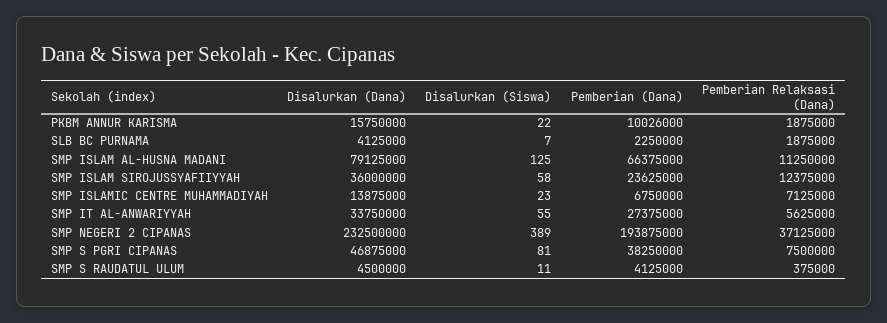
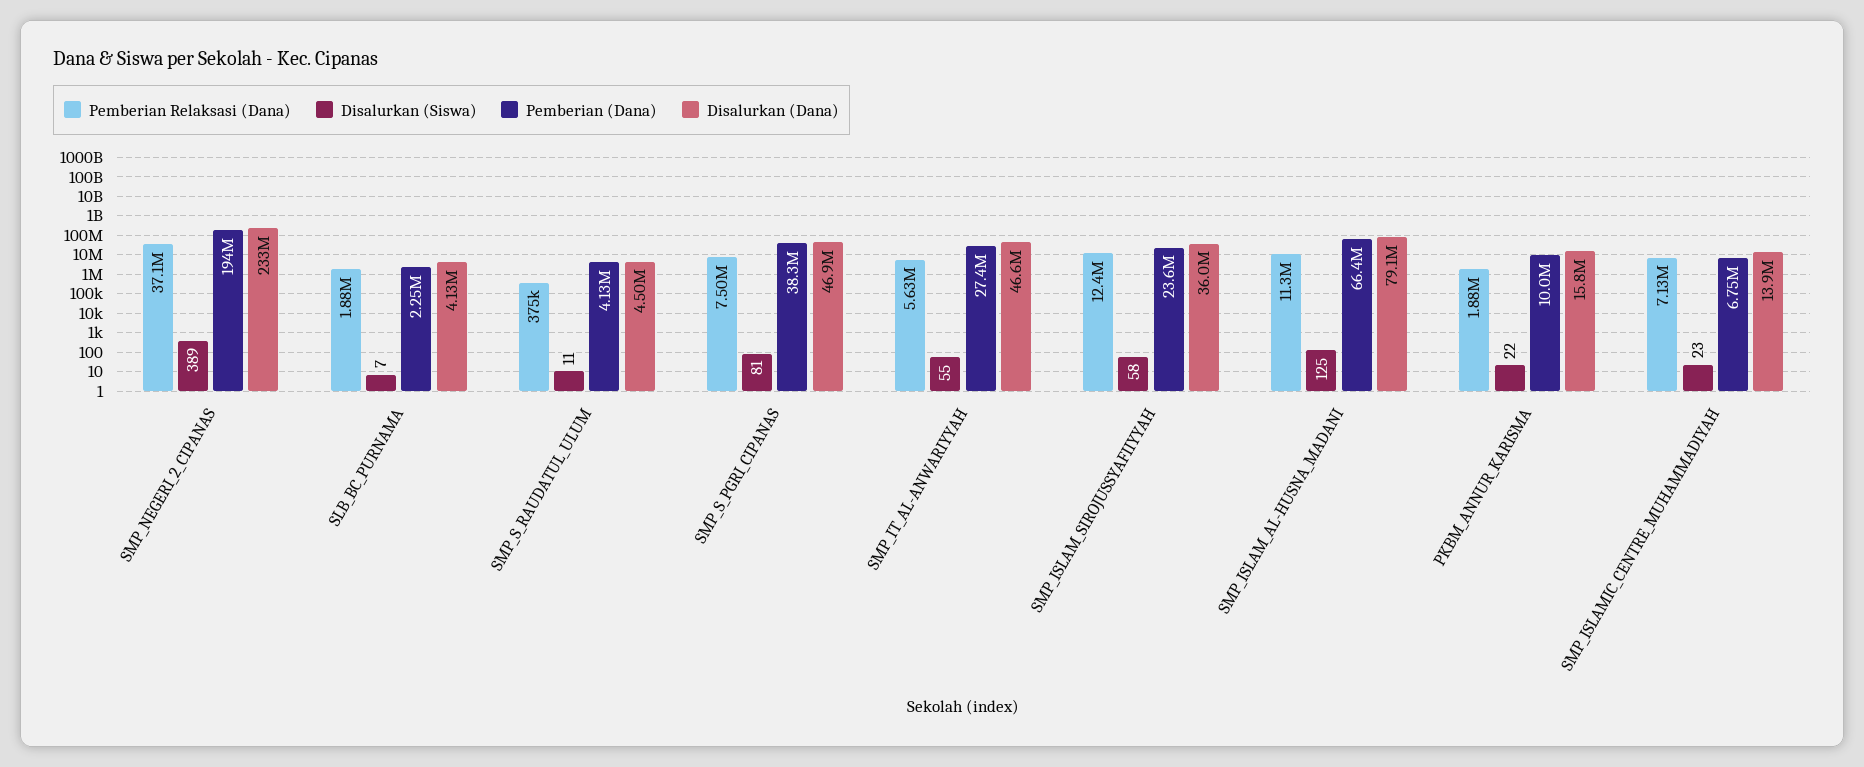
Disalurkan (Dana), SMP IT AL-ANWARIYYAH: 33750000 -> 46600000

